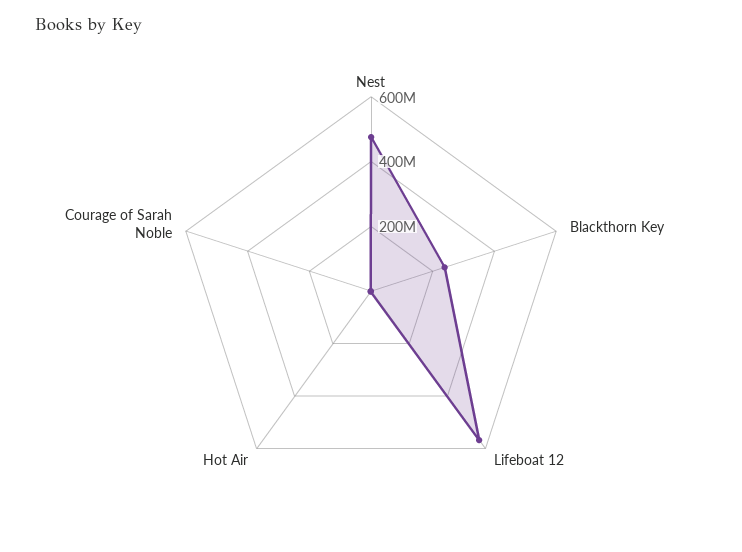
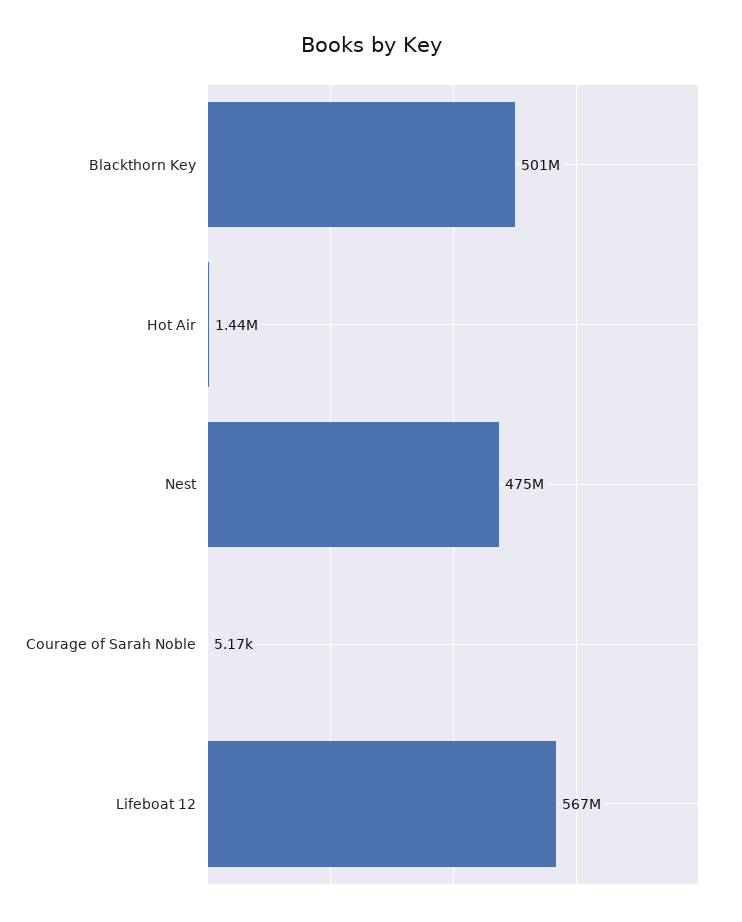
Blackthorn Key: 250000000 -> 501000000

